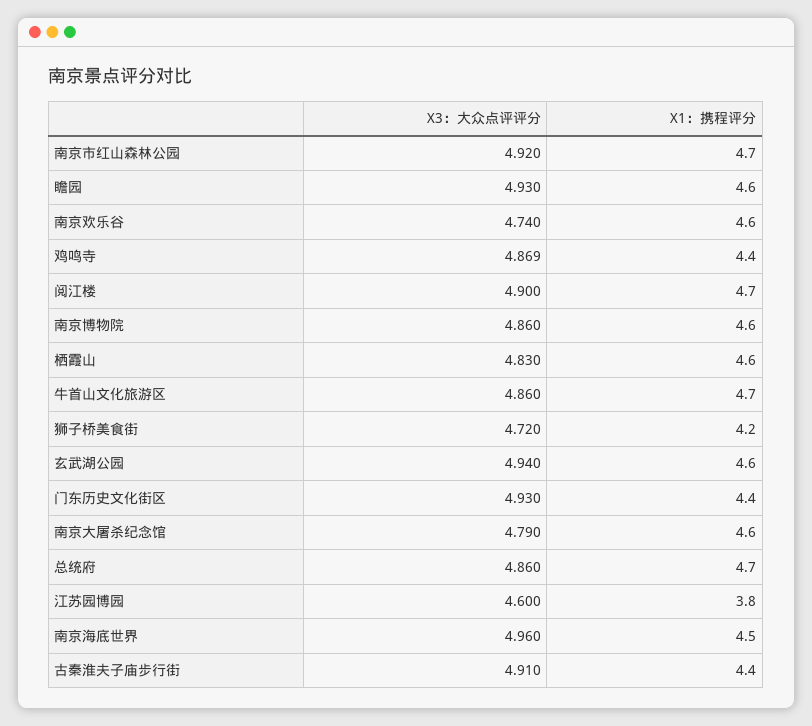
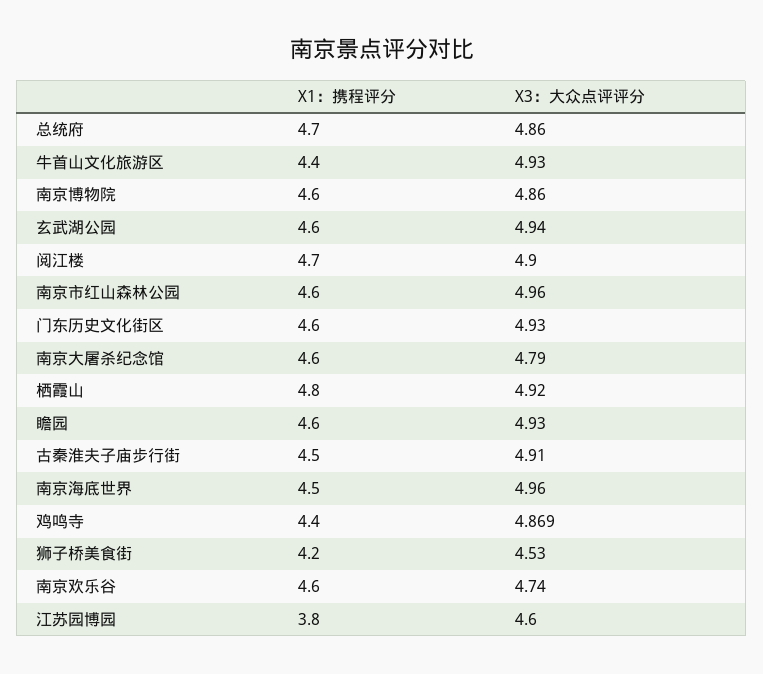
X3：大众点评评分, 南京市红山森林公园: 4.92 -> 4.96
X1：携程评分, 南京市红山森林公园: 4.7 -> 4.6
X3：大众点评评分, 栖霞山: 4.83 -> 4.92
X1：携程评分, 栖霞山: 4.6 -> 4.8
X3：大众点评评分, 牛首山文化旅游区: 4.86 -> 4.93
X1：携程评分, 牛首山文化旅游区: 4.7 -> 4.4
X3：大众点评评分, 狮子桥美食街: 4.72 -> 4.53
X1：携程评分, 门东历史文化街区: 4.4 -> 4.6
X1：携程评分, 古秦淮夫子庙步行街: 4.4 -> 4.5

